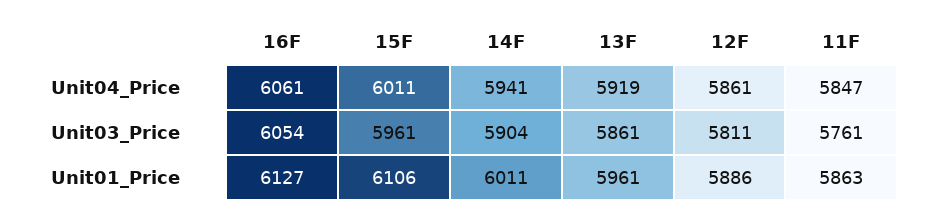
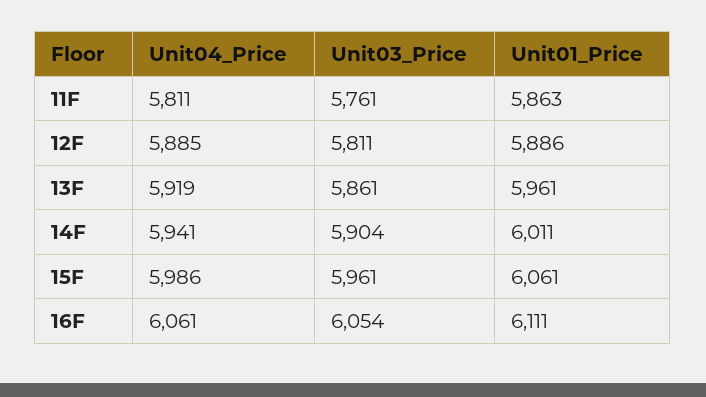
15F, Unit04_Price: 6011 -> 5986
12F, Unit04_Price: 5861 -> 5885
11F, Unit04_Price: 5847 -> 5811
16F, Unit01_Price: 6127 -> 6111
15F, Unit01_Price: 6106 -> 6061

